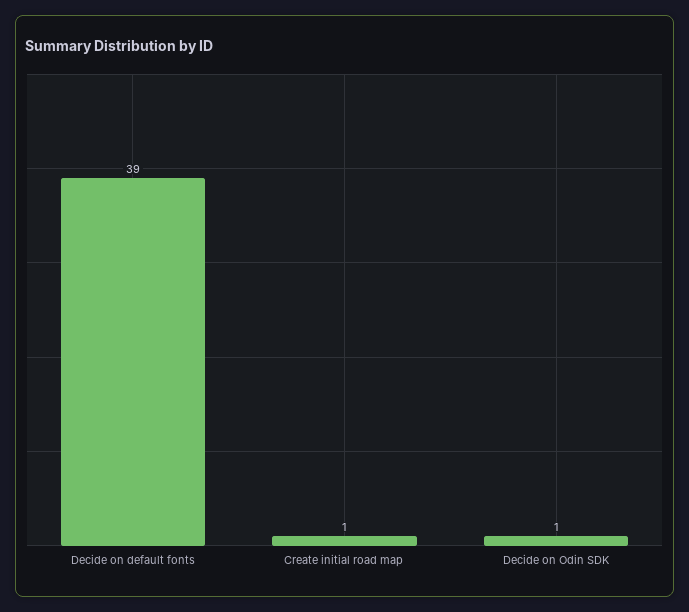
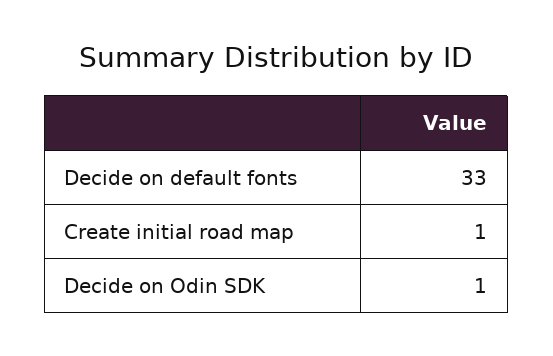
Decide on default fonts: 39 -> 33

